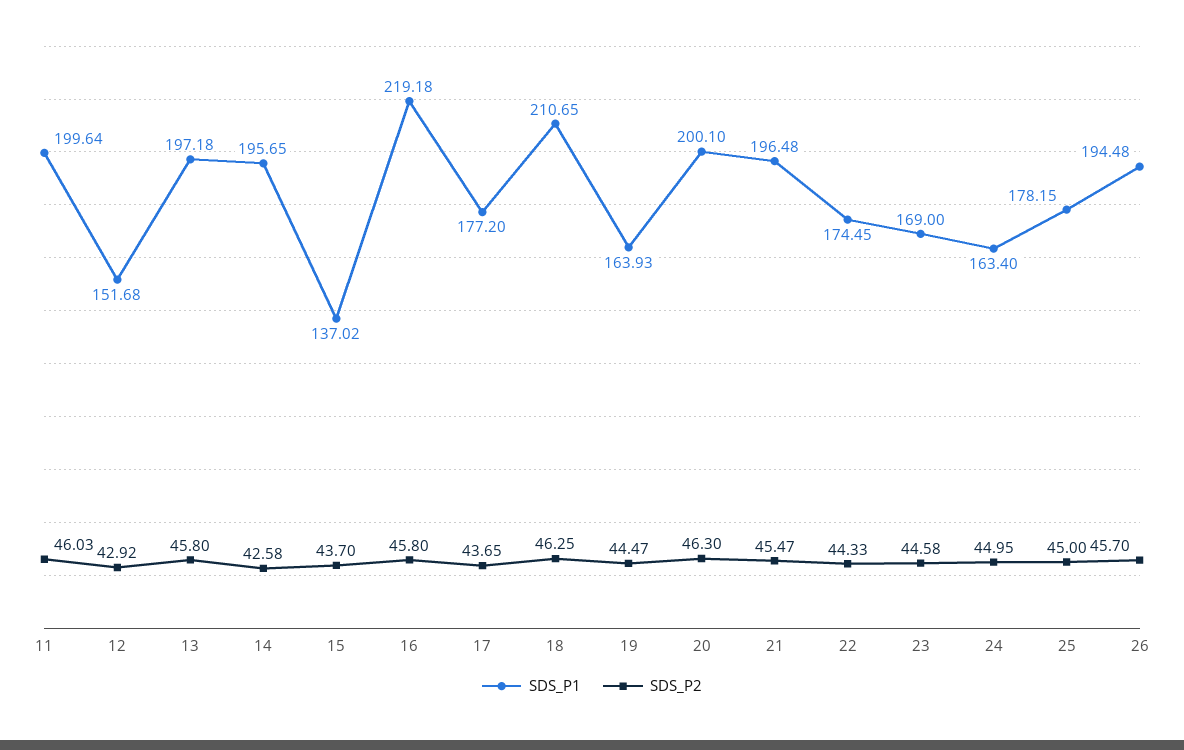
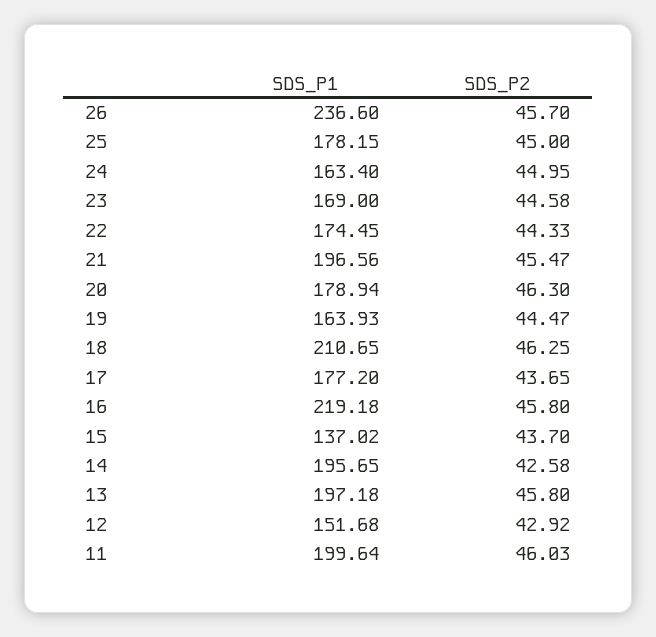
SDS_P1, 20: 200.1 -> 178.94
SDS_P1, 21: 196.48 -> 196.56
SDS_P1, 26: 194.48 -> 236.6

